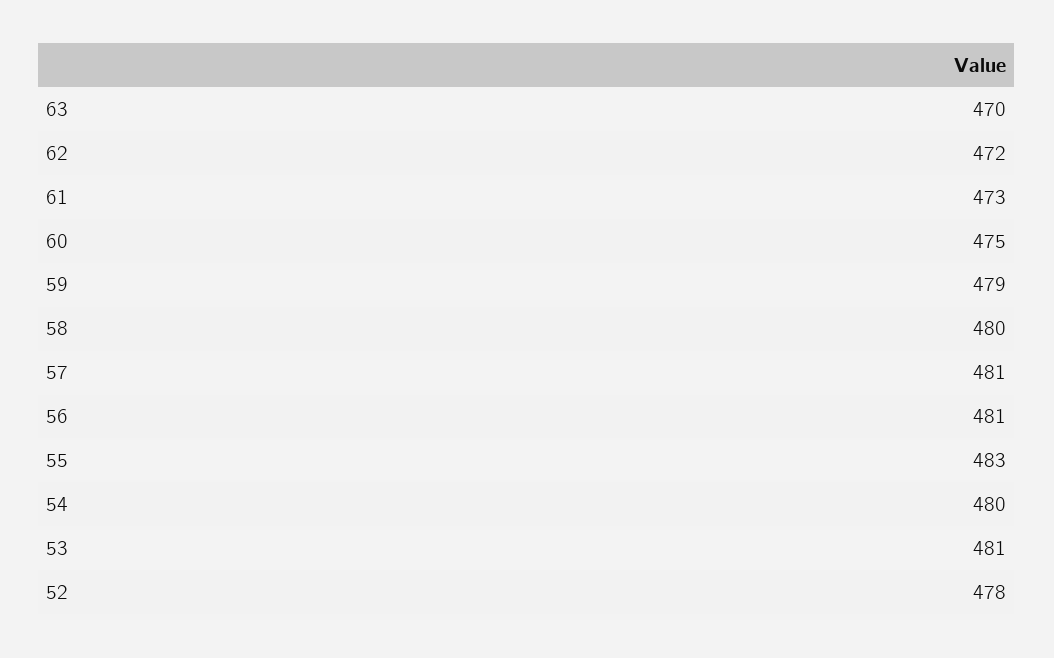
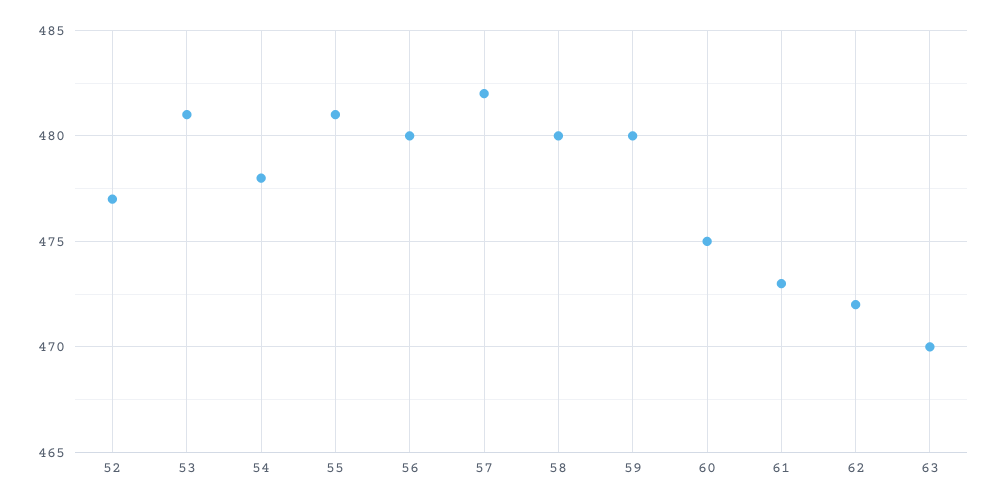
59: 479 -> 480
57: 481 -> 482
56: 481 -> 480
55: 483 -> 481
54: 480 -> 478
52: 478 -> 477

